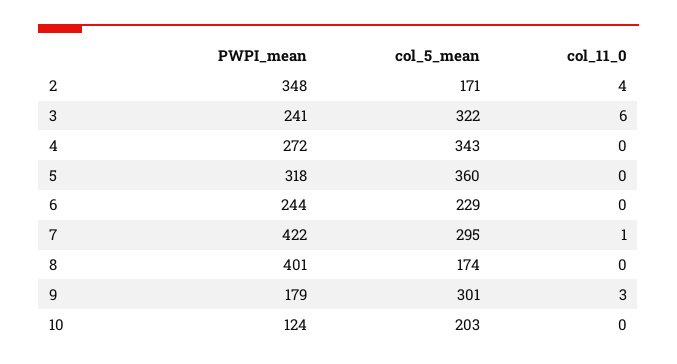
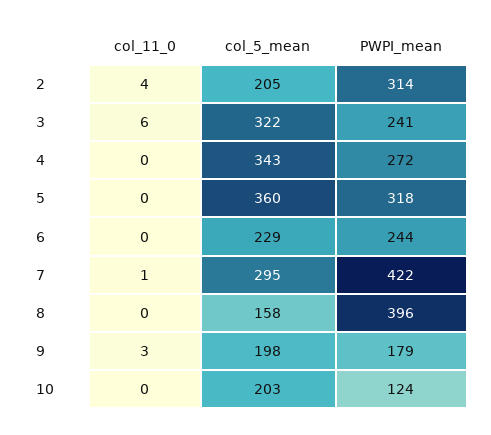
PWPI_mean, 2: 348 -> 314
col_5_mean, 2: 171 -> 205
PWPI_mean, 8: 401 -> 396
col_5_mean, 8: 174 -> 158
col_5_mean, 9: 301 -> 198

